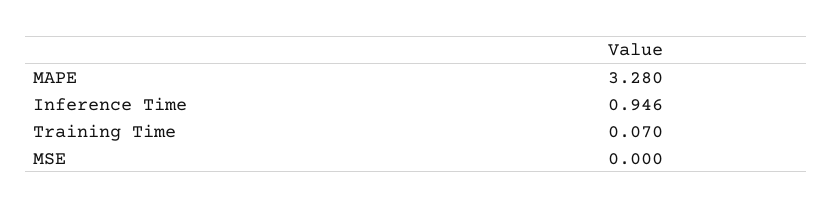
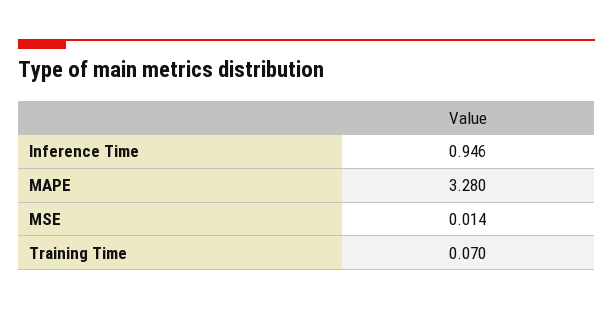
MSE: 0 -> 0.014

